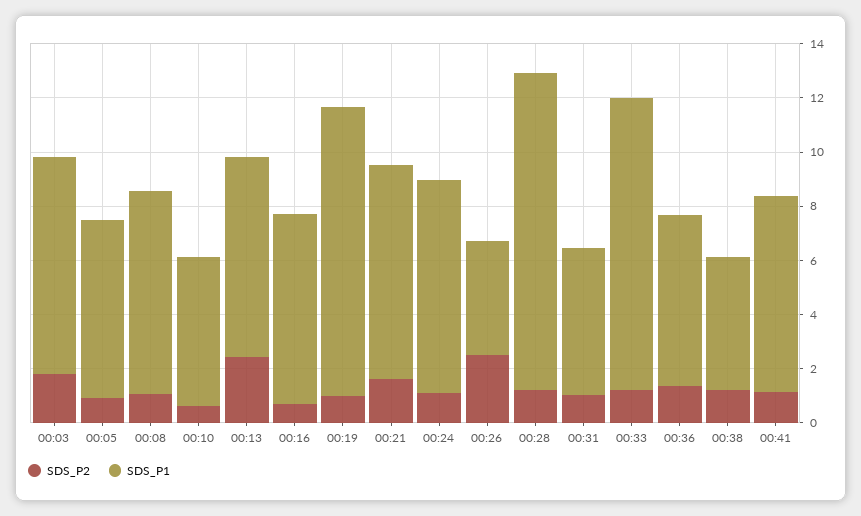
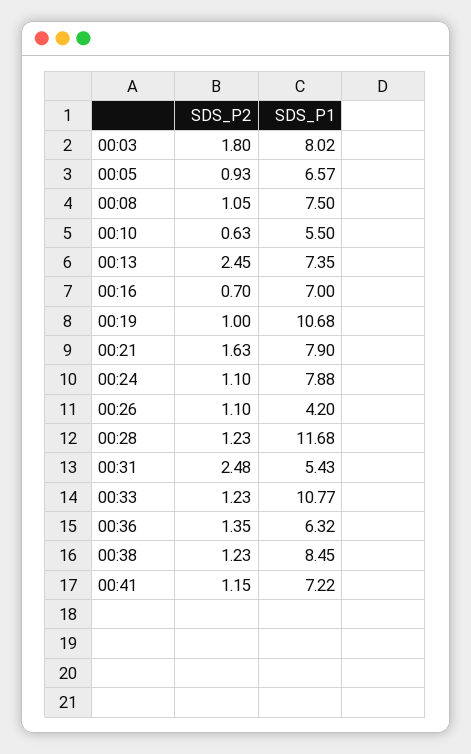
SDS_P2, 00:26: 2.5 -> 1.1
SDS_P2, 00:31: 1 -> 2.48
SDS_P1, 00:38: 5 -> 8.45

